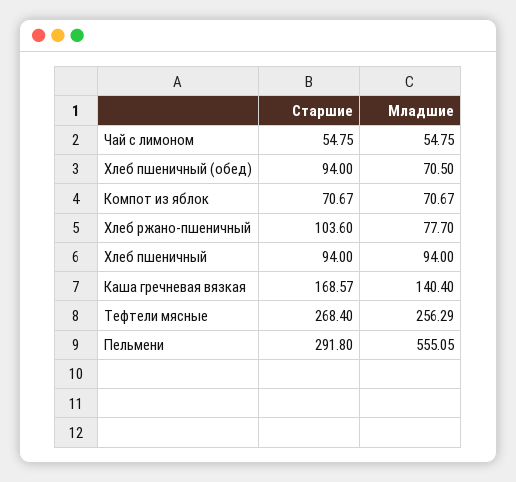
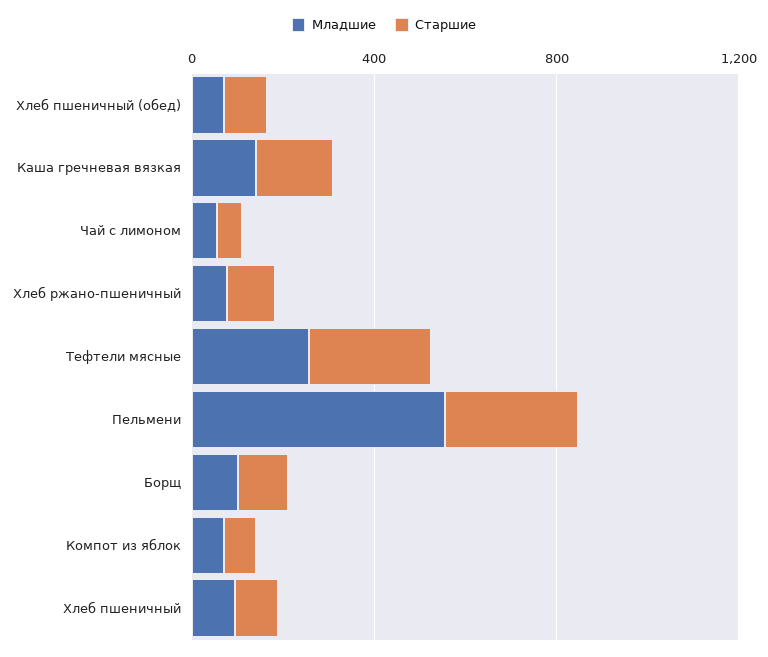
Младшие, Борщ: none -> 100
Старшие, Борщ: none -> 100

